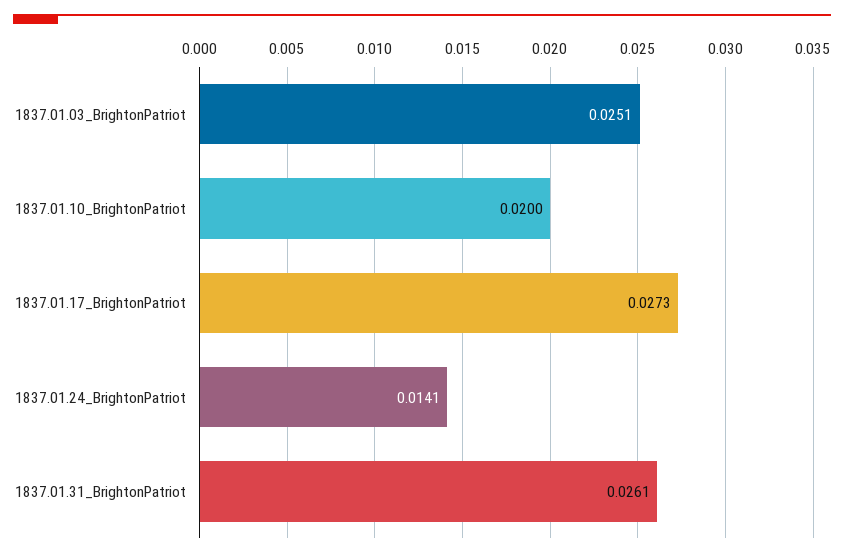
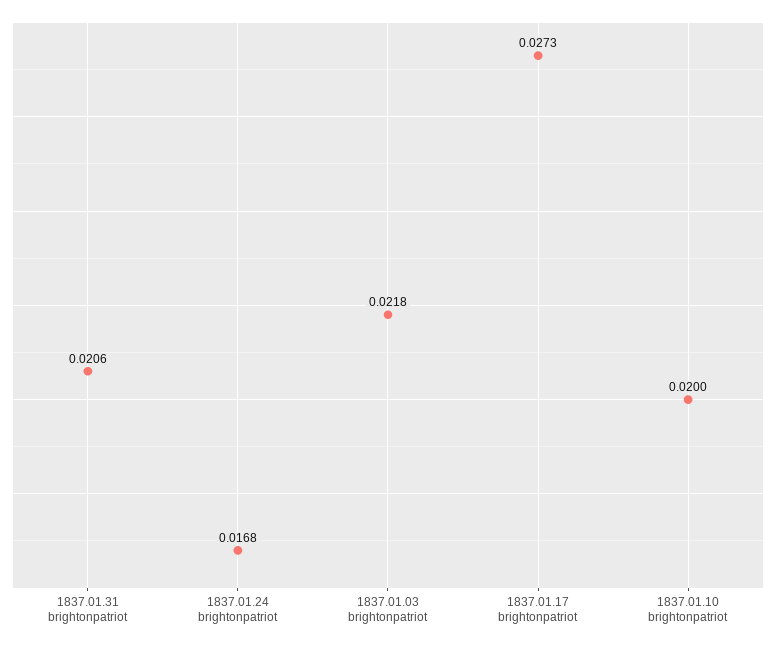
1837.01.03_BrightonPatriot: 0.0251 -> 0.0218
1837.01.24_BrightonPatriot: 0.0141 -> 0.0168
1837.01.31_BrightonPatriot: 0.0261 -> 0.0206

